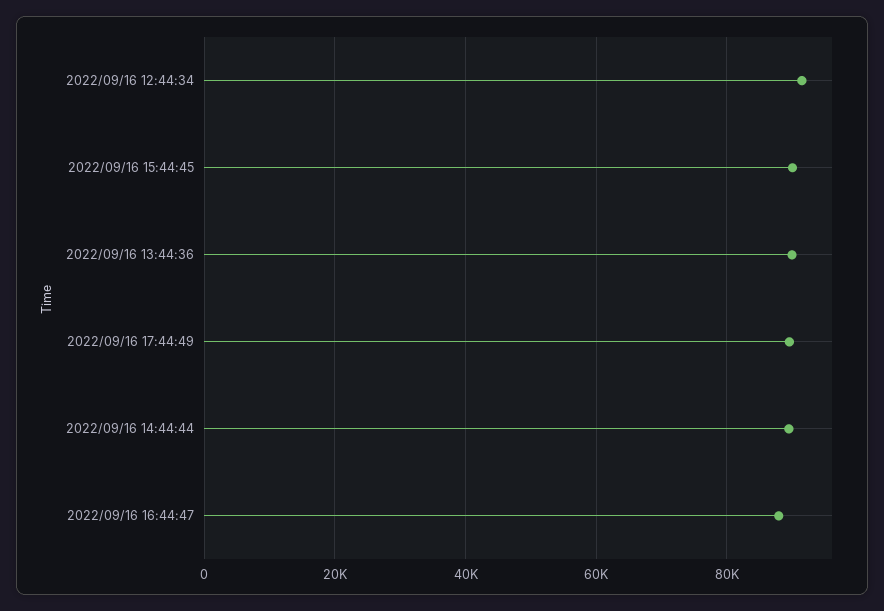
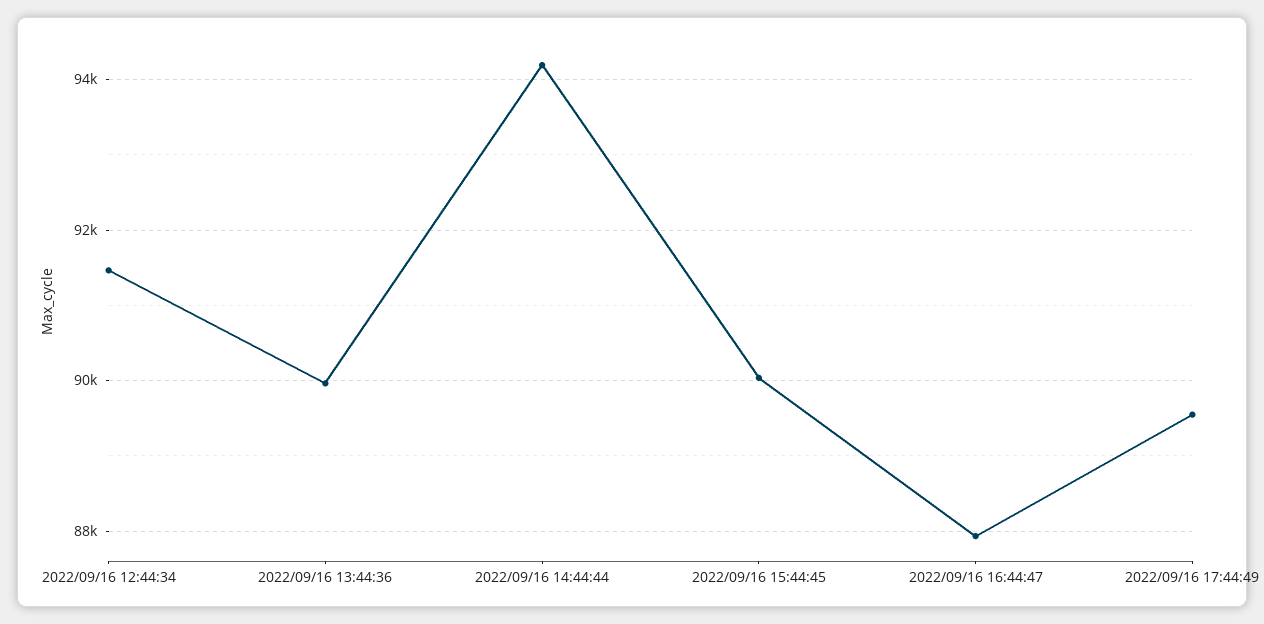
2022/09/16 14:44:44: 90000 -> 94200

